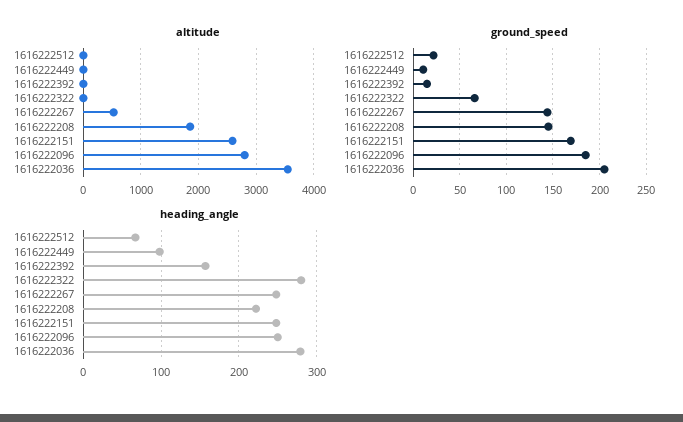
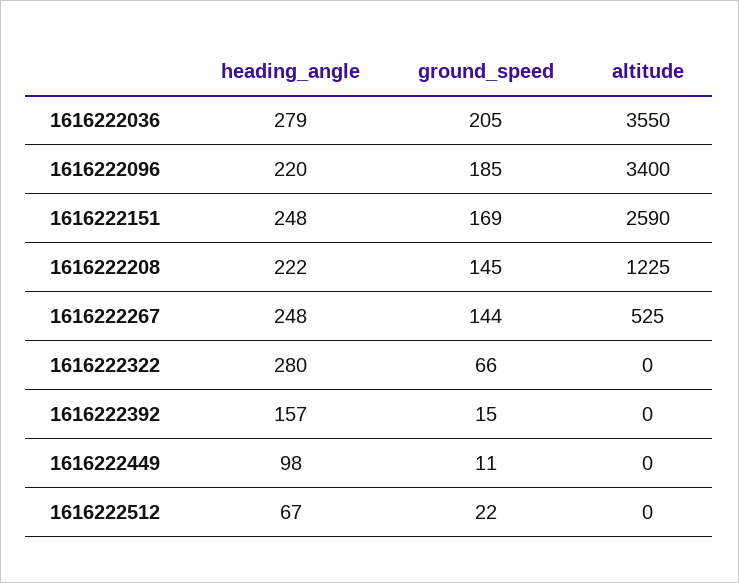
altitude, 1616222208: 1800 -> 1225
altitude, 1616222096: 2800 -> 3400
heading_angle, 1616222096: 250 -> 220

